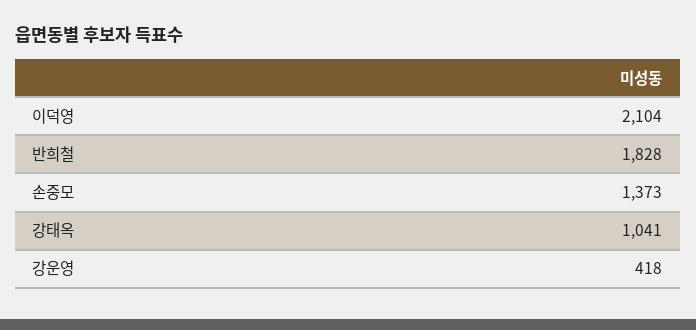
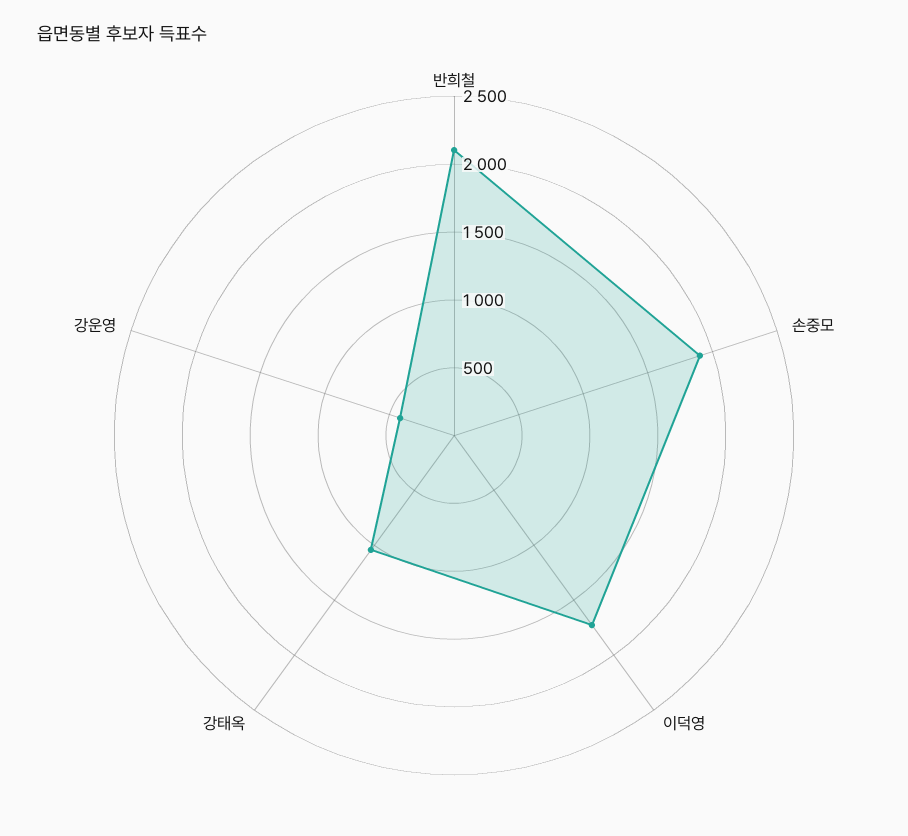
이덕영: 2104 -> 1700
반희철: 1828 -> 2100
손중모: 1373 -> 1900

